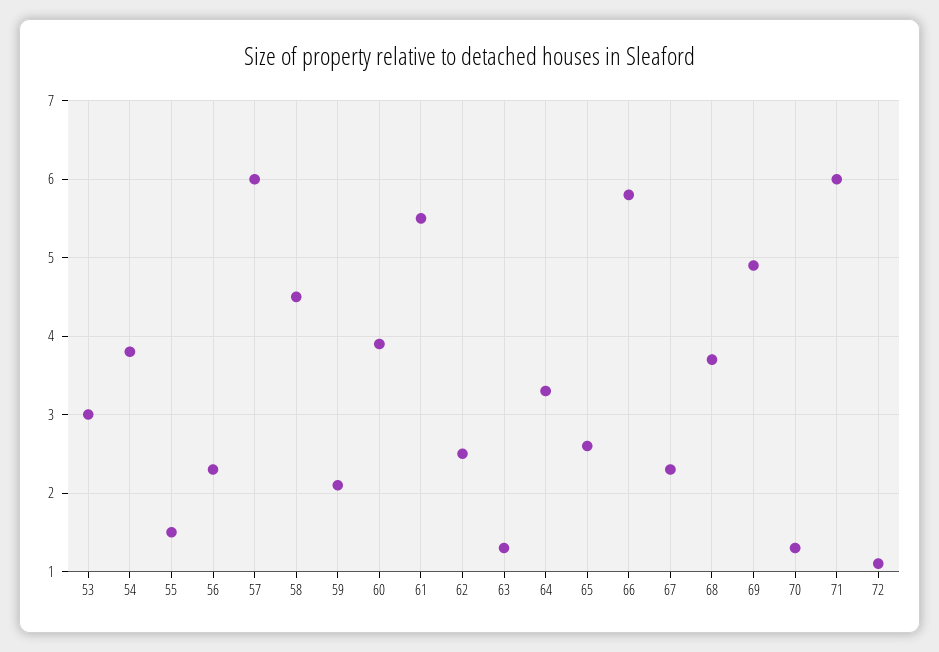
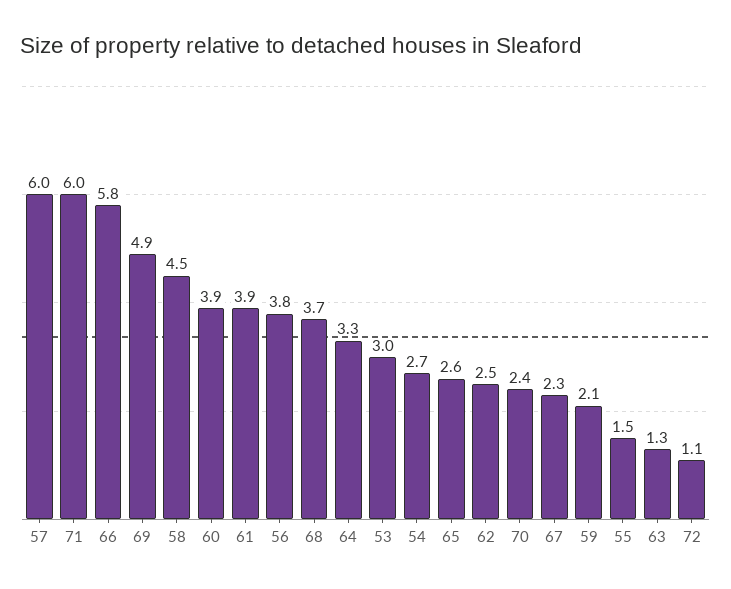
54: 3.8 -> 2.7
56: 2.3 -> 3.8
61: 5.5 -> 3.9
70: 1.3 -> 2.4

